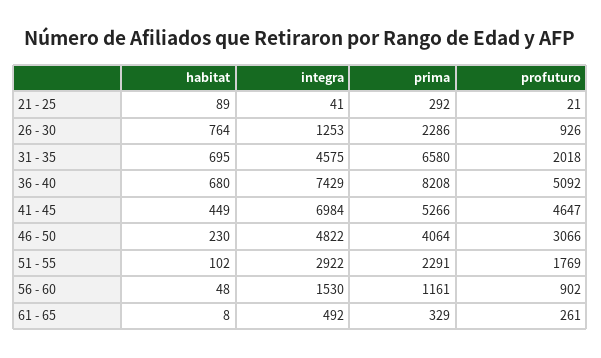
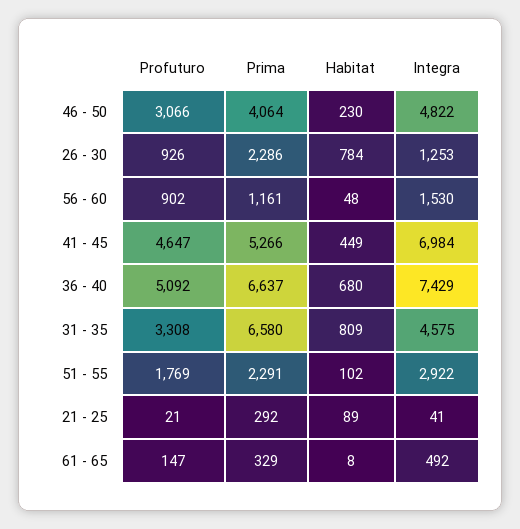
habitat, 26 - 30: 764 -> 784
habitat, 31 - 35: 695 -> 809
profuturo, 31 - 35: 2018 -> 3308
prima, 36 - 40: 8208 -> 6637
profuturo, 61 - 65: 261 -> 147

